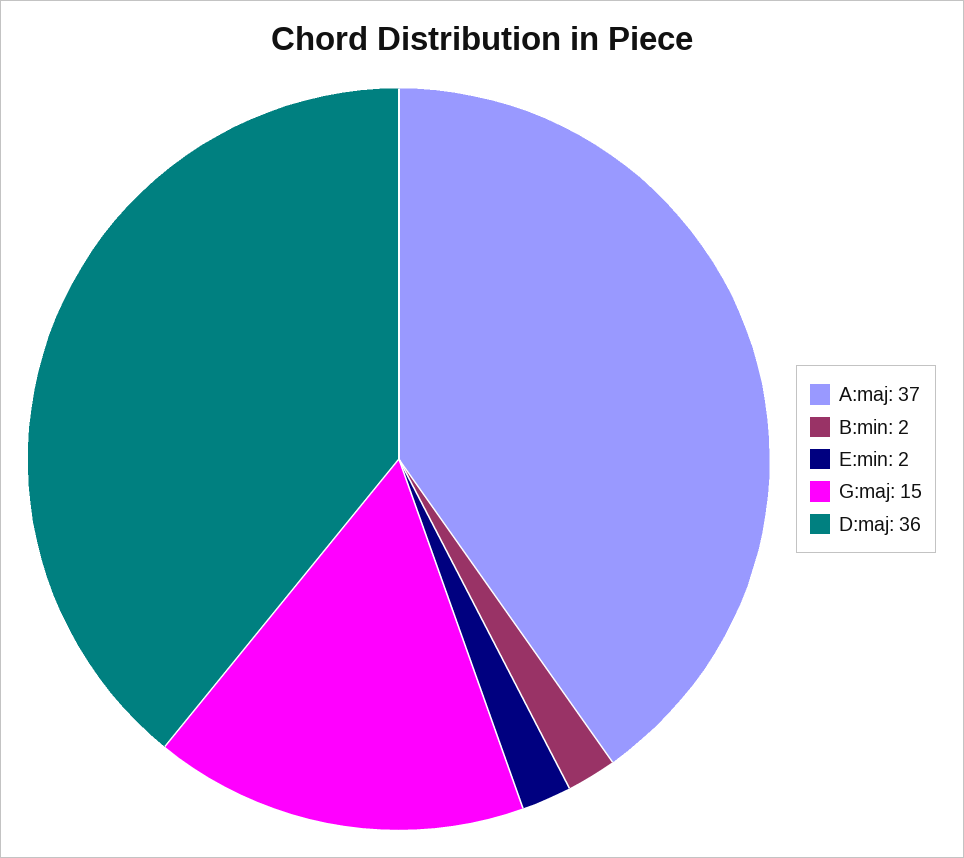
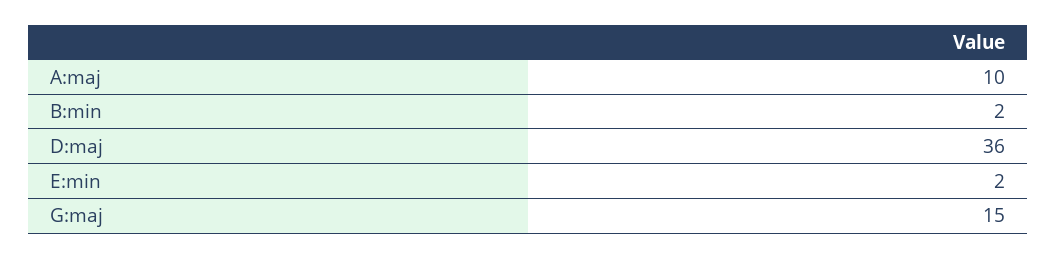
A:maj: 37 -> 10

